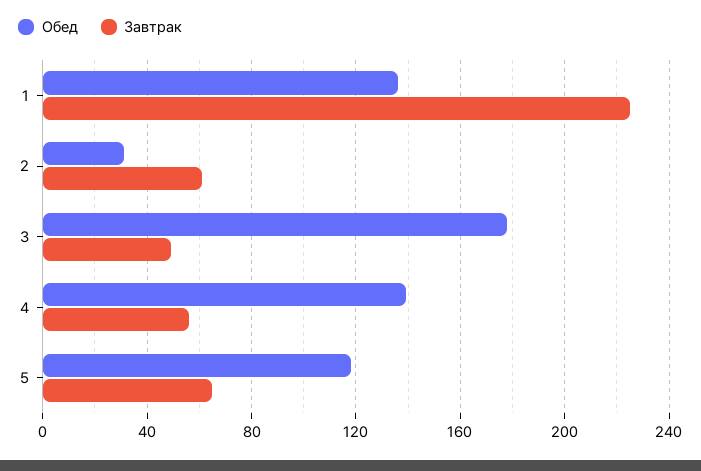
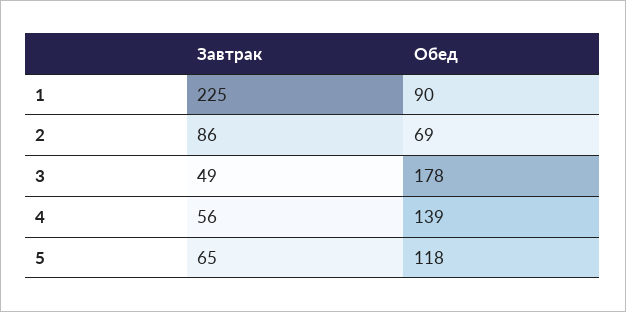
Обед, 1: 135 -> 90
Обед, 2: 30 -> 69
Завтрак, 2: 60 -> 86

